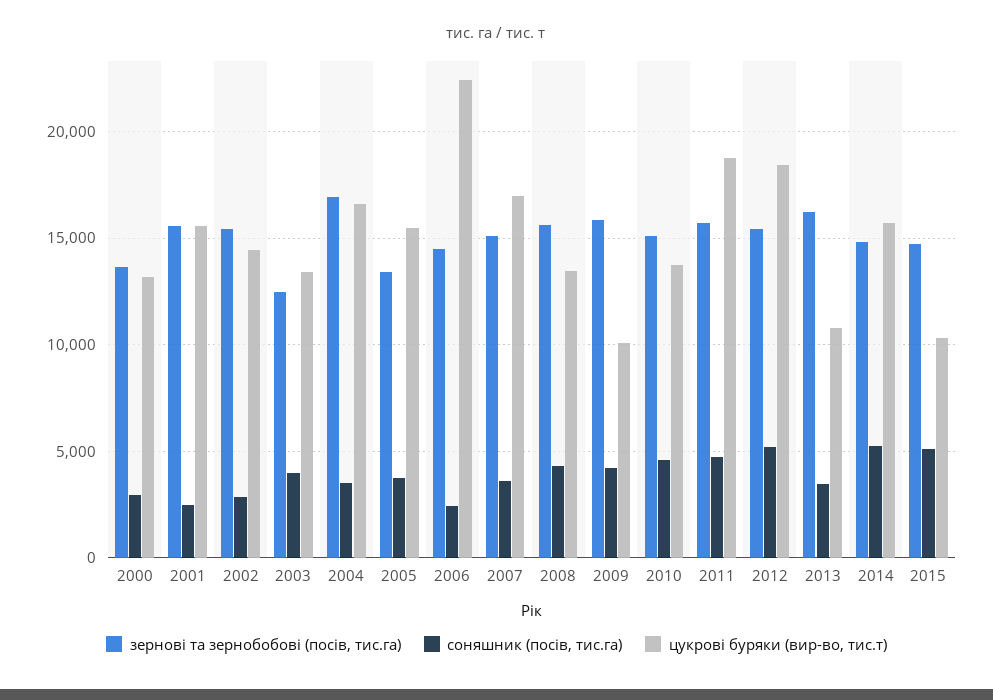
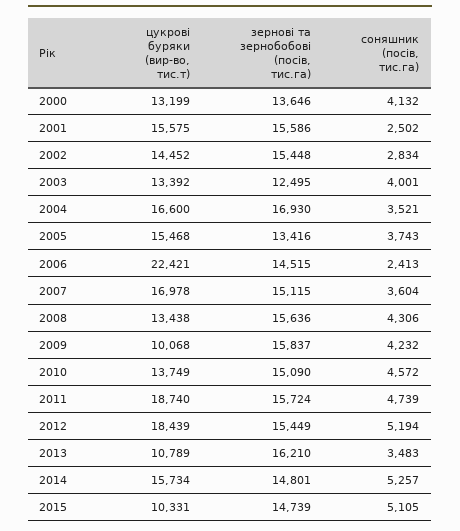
соняшник (посів, тис.га), 2000: 3000 -> 4132

